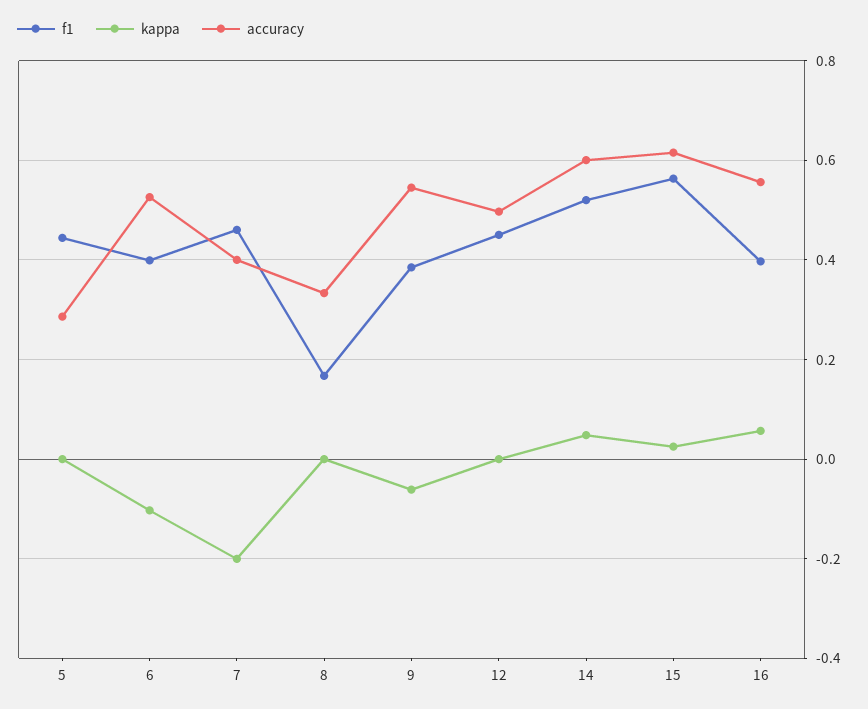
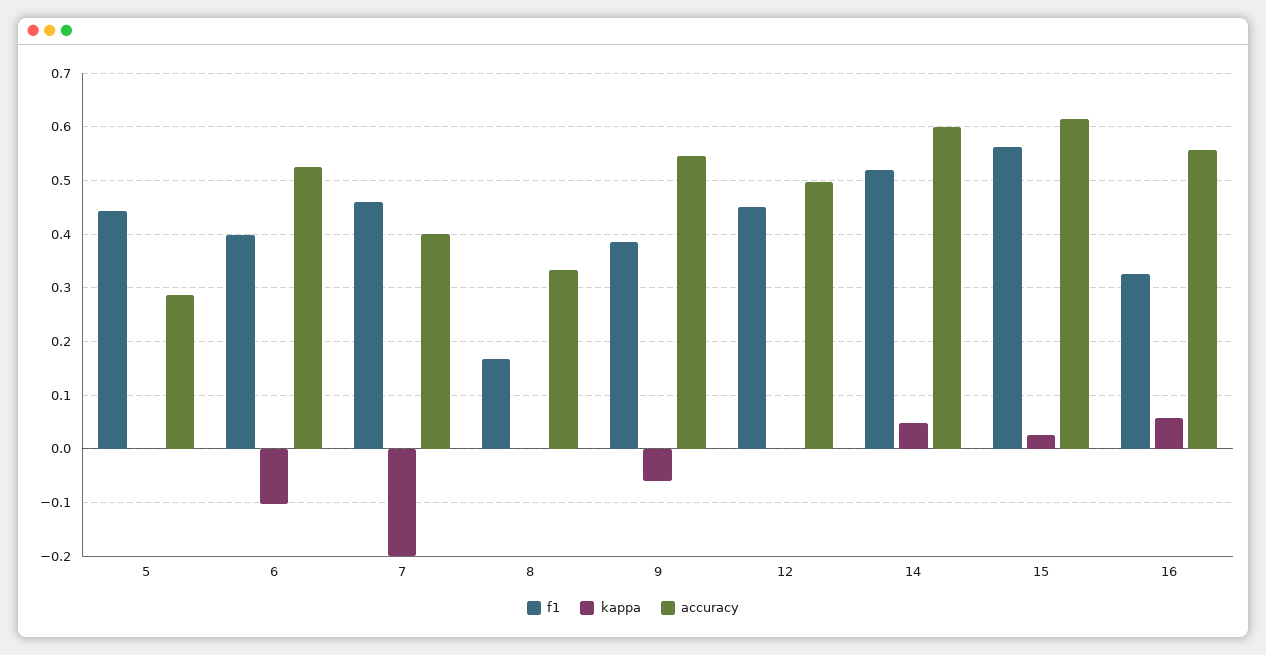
f1, 16: 0.4 -> 0.32

